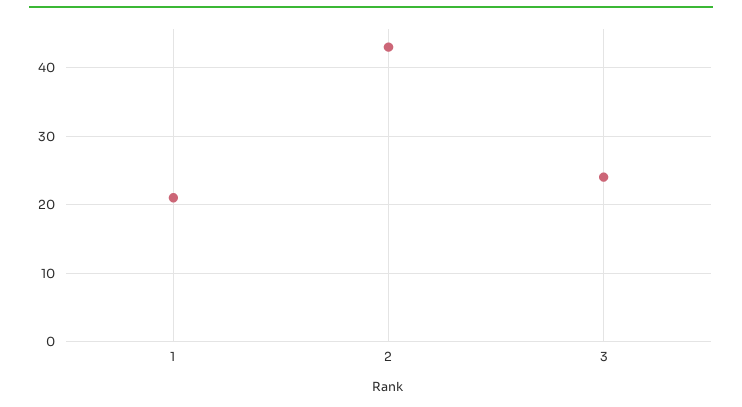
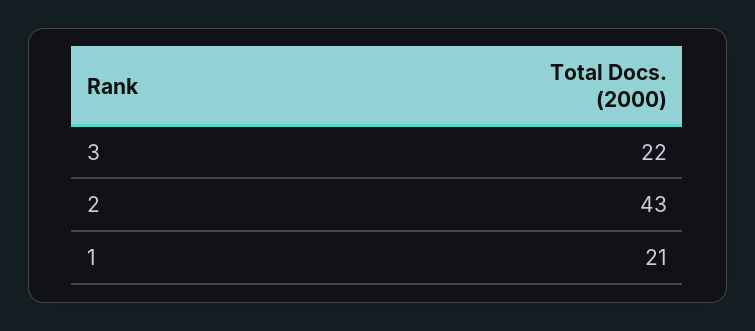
3: 24 -> 22

